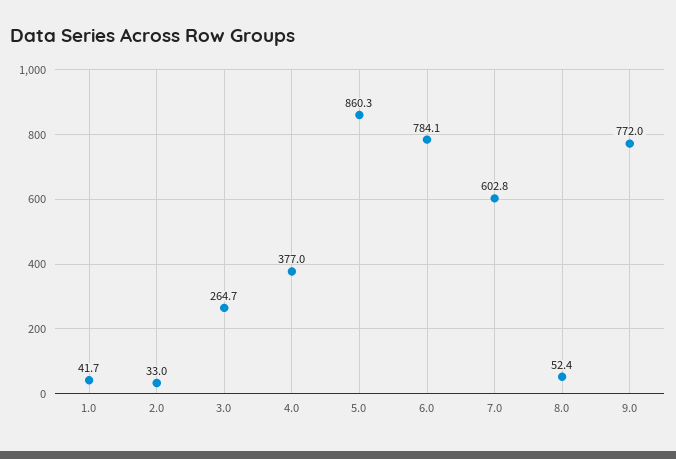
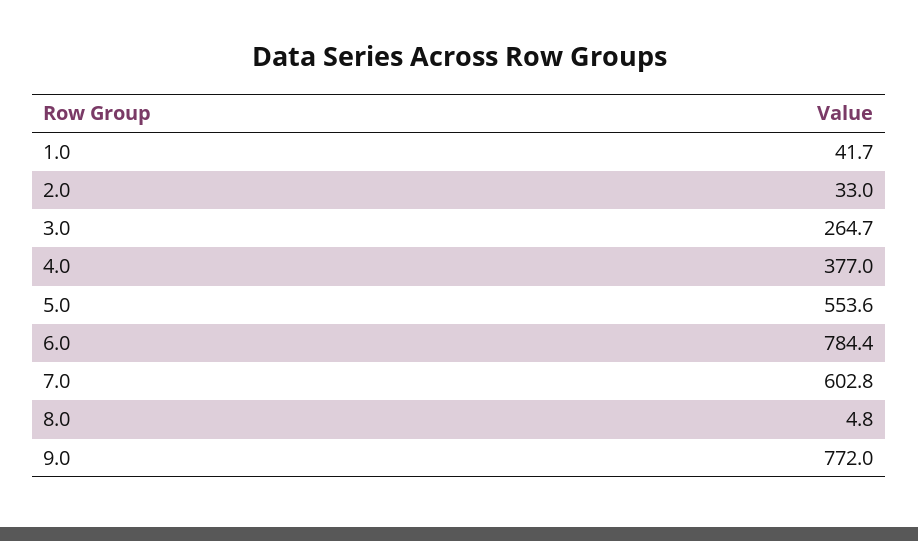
5.0: 860.3 -> 553.6
6.0: 784.1 -> 784.4
8.0: 52.4 -> 4.8

